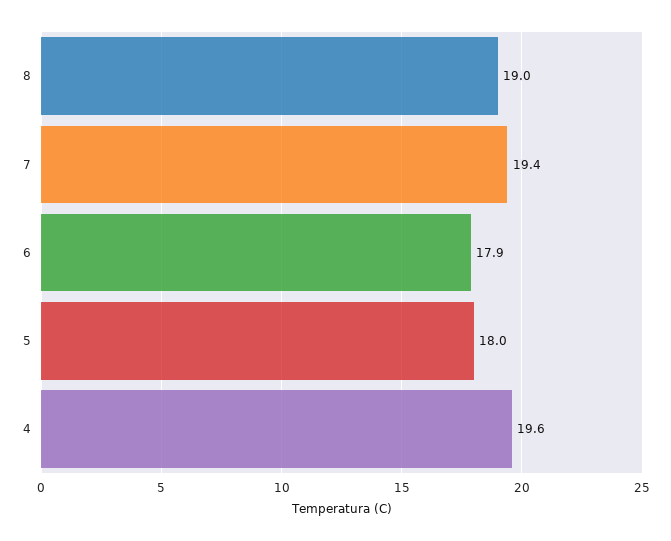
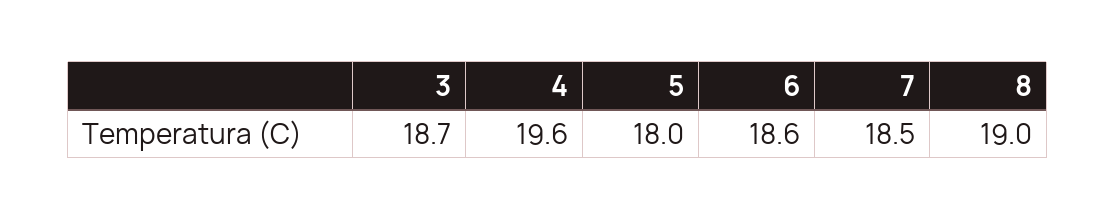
7: 19.4 -> 18.5
6: 17.9 -> 18.6
3: none -> 18.7

